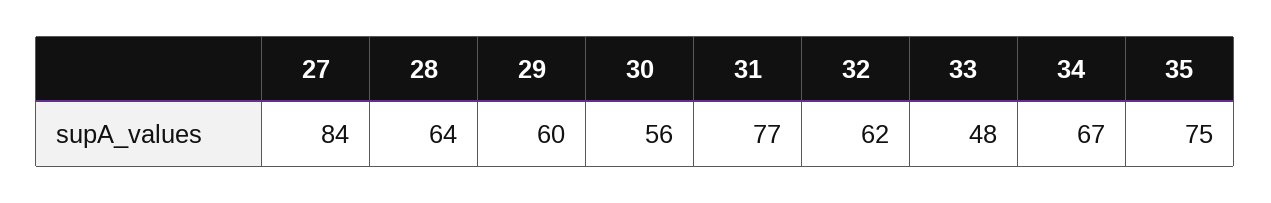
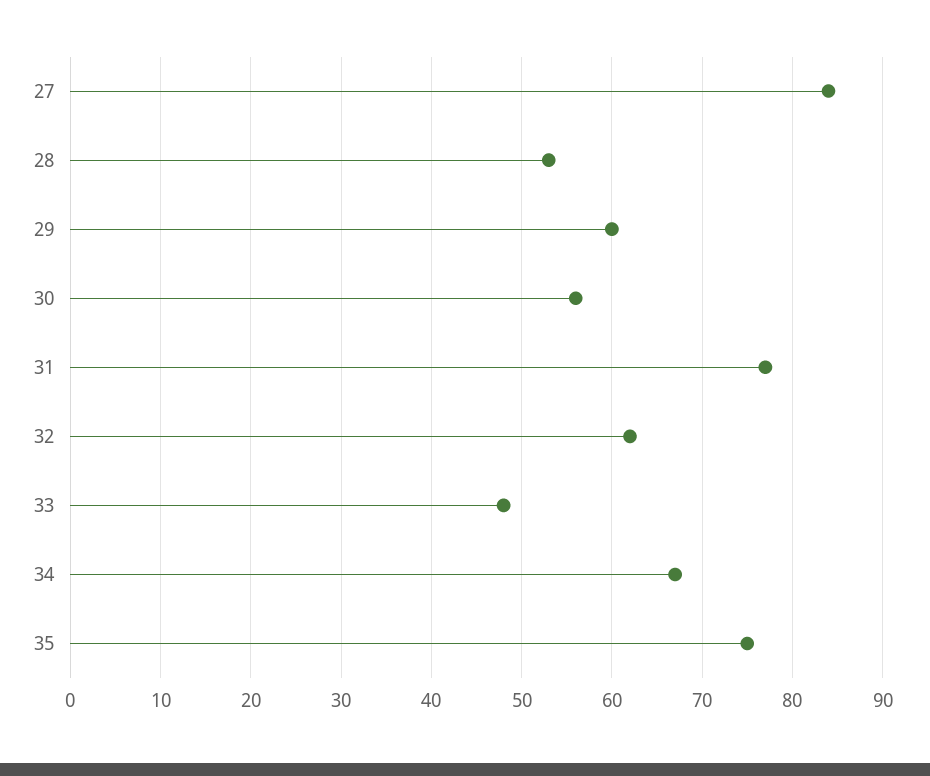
28: 64 -> 53

